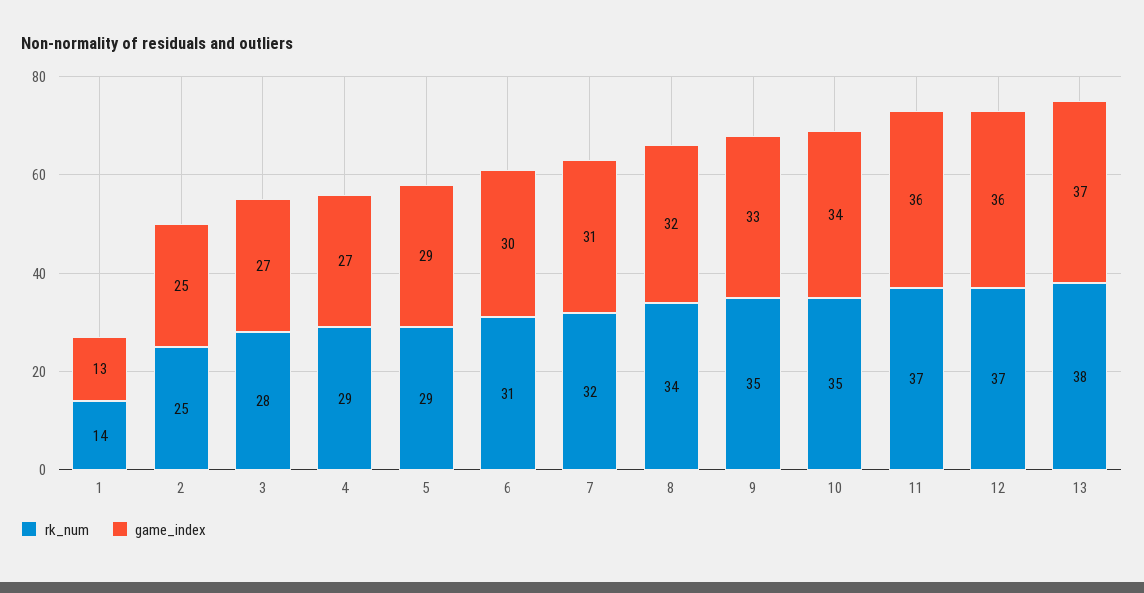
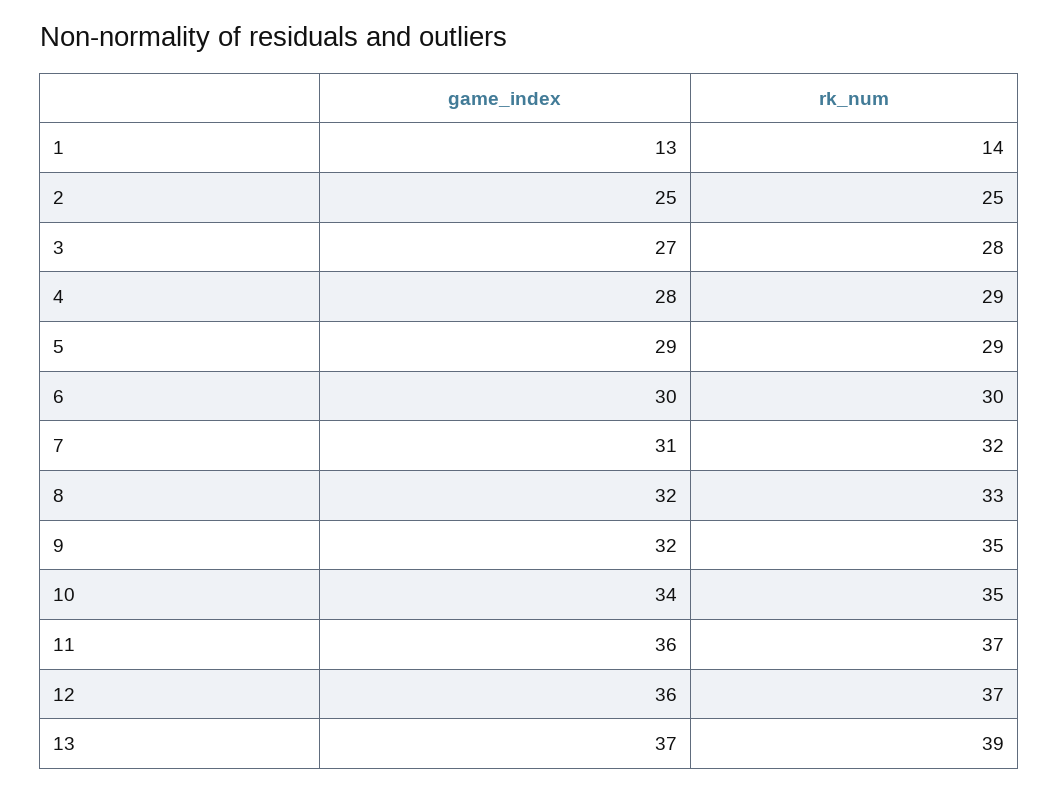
game_index, 4: 27 -> 28
rk_num, 6: 31 -> 30
rk_num, 8: 34 -> 33
game_index, 9: 33 -> 32
rk_num, 13: 38 -> 39

